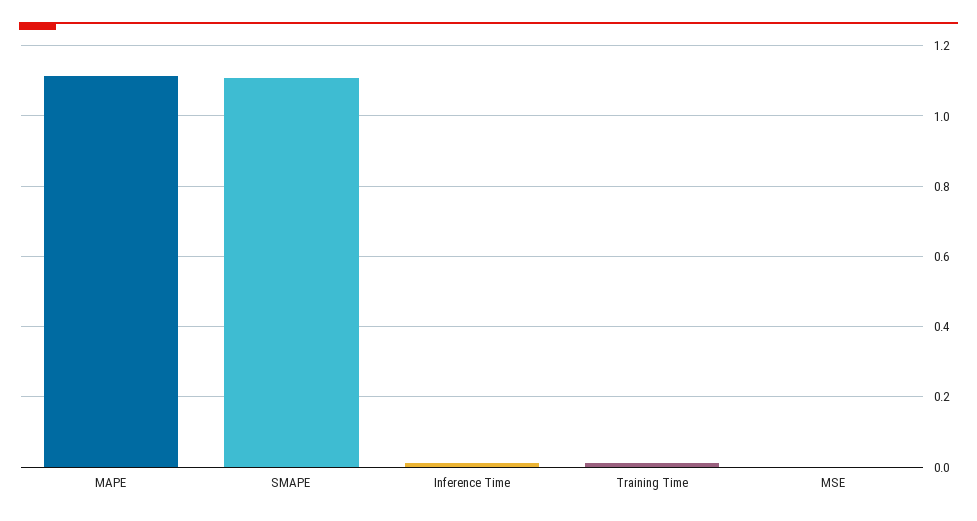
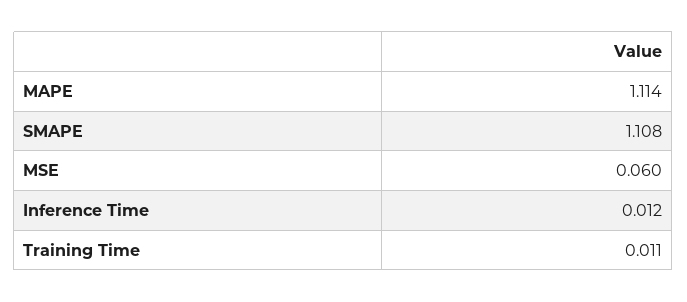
MSE: 0 -> 0.06

